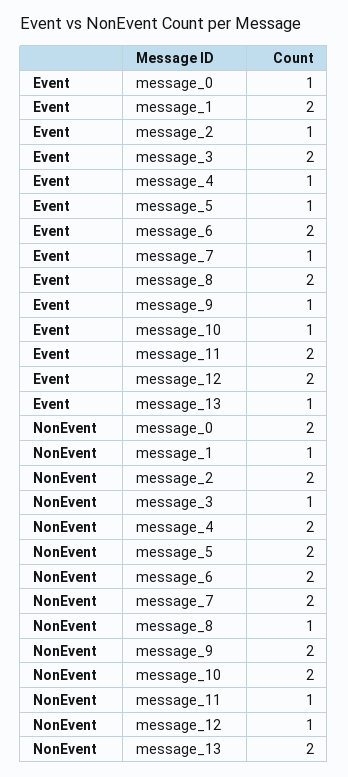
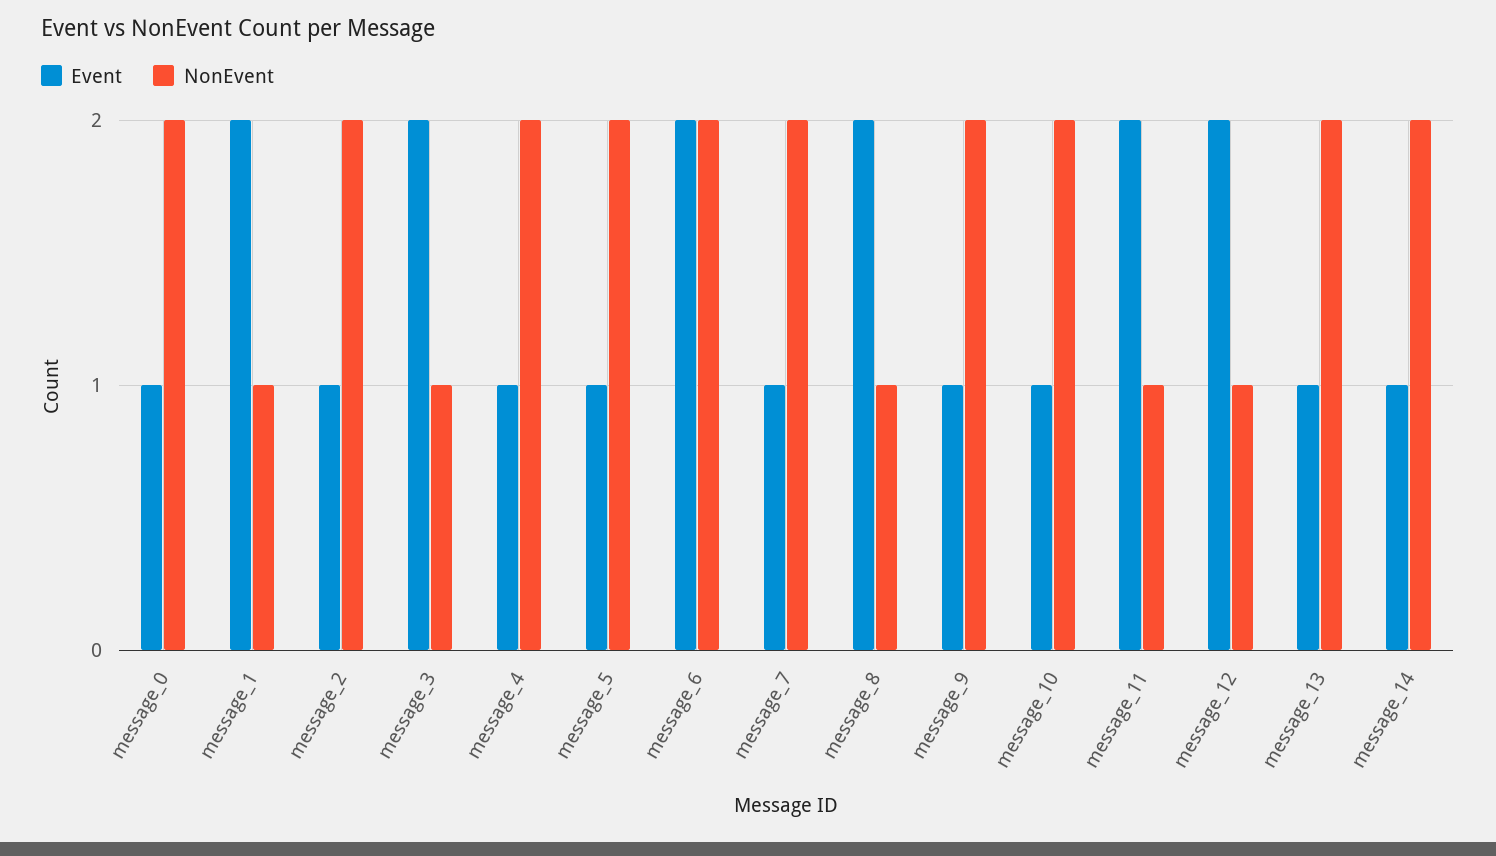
Event, message_14: none -> 1
NonEvent, message_14: none -> 2

